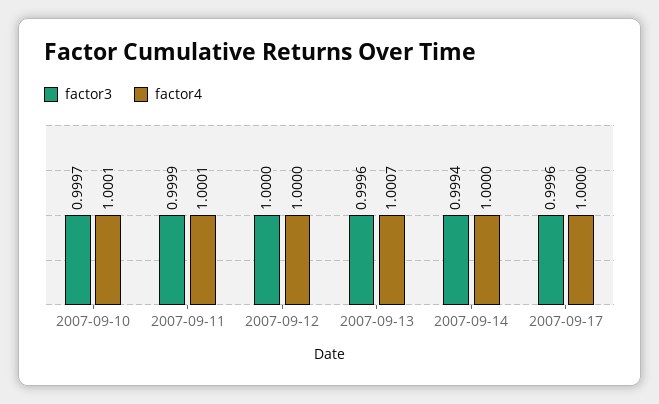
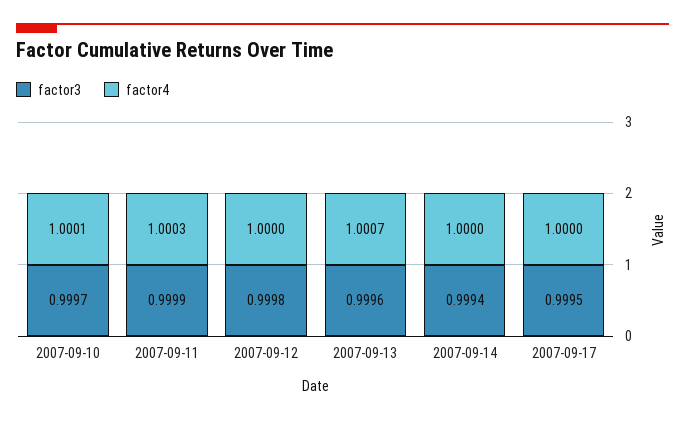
factor4, 2007-09-11: 1.0001 -> 1.0003
factor3, 2007-09-12: 1 -> 0.9998
factor3, 2007-09-17: 0.9996 -> 0.9995

